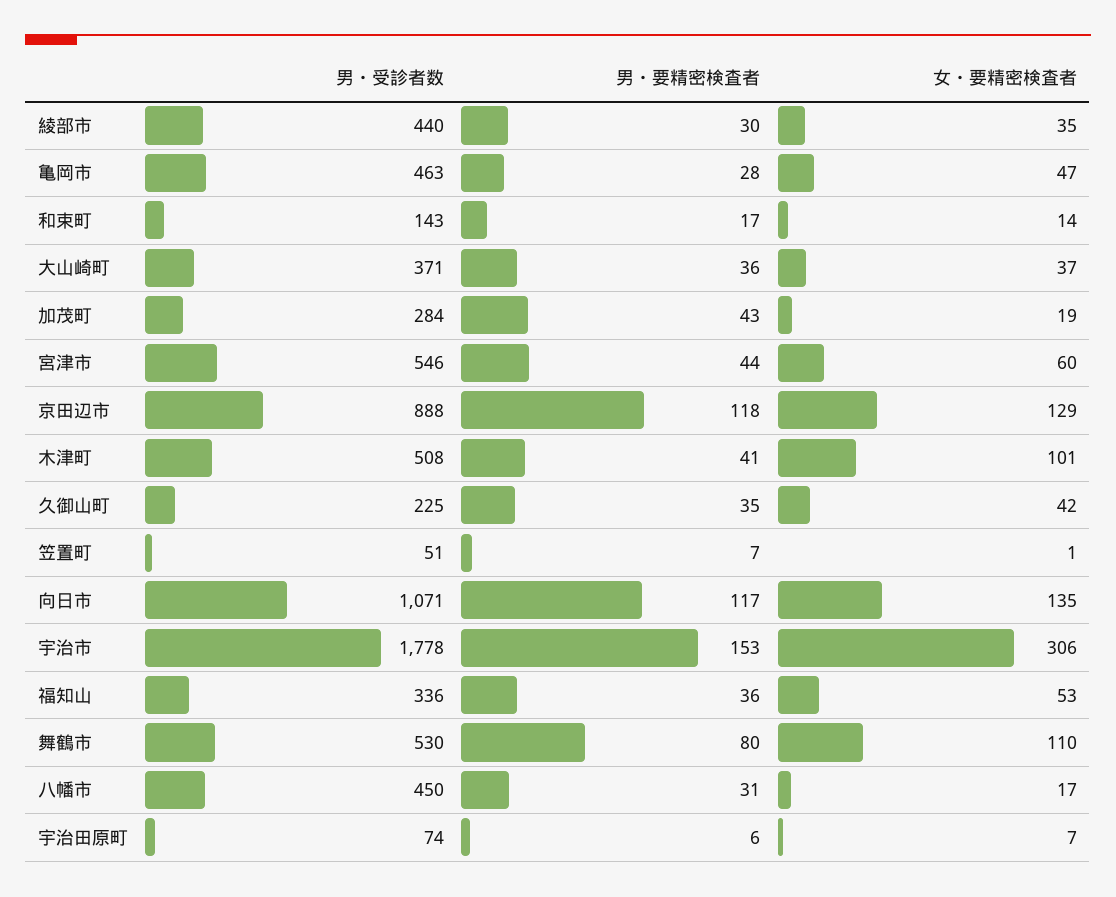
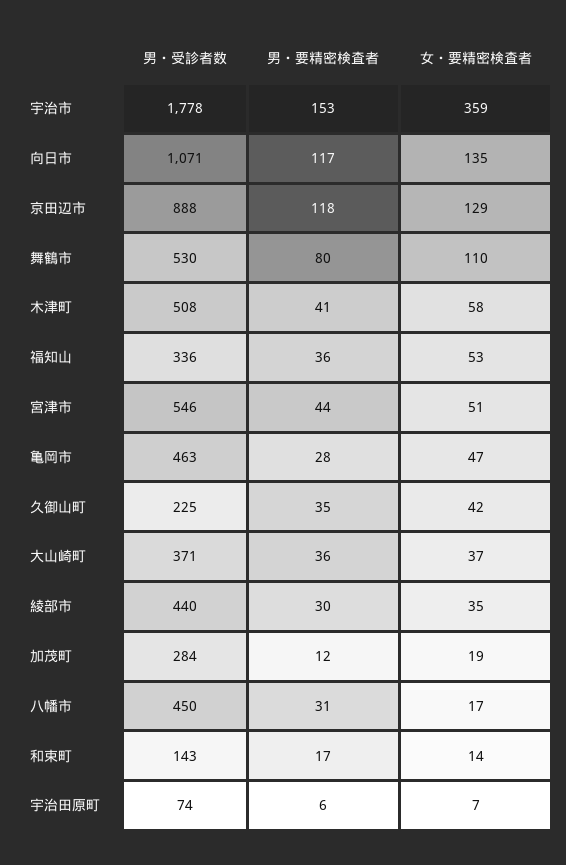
男・要精密検査者, 加茂町: 43 -> 12
女・要精密検査者, 宮津市: 60 -> 51
女・要精密検査者, 木津町: 101 -> 58
男・受診者数, 笠置町: 51 -> none
男・要精密検査者, 笠置町: 7 -> none
女・要精密検査者, 笠置町: 1 -> none
女・要精密検査者, 宇治市: 306 -> 359

